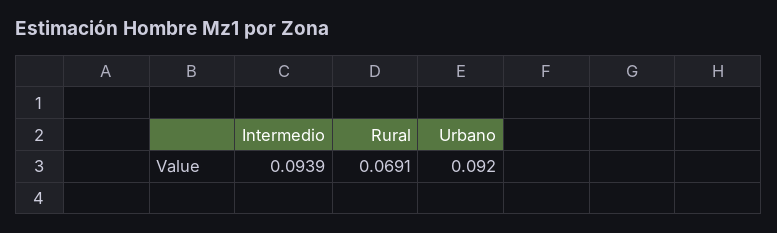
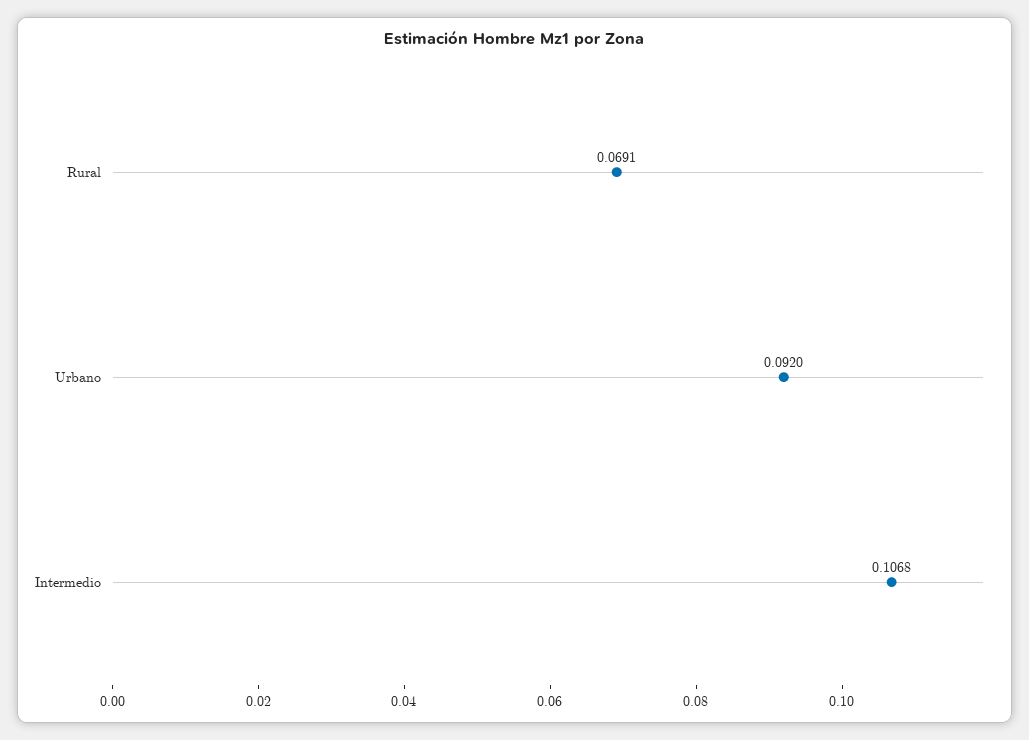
Intermedio: 0.0939 -> 0.1068

